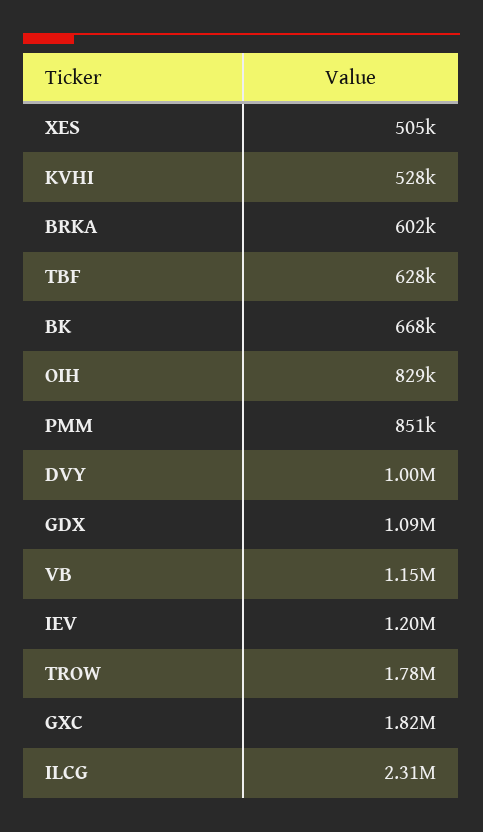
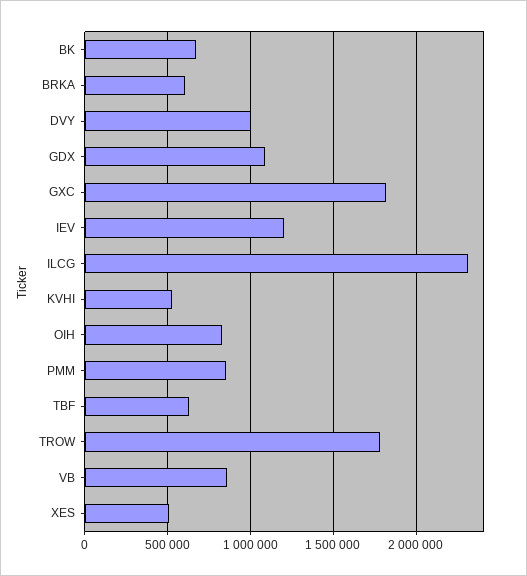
VB: 1150000 -> 850000

